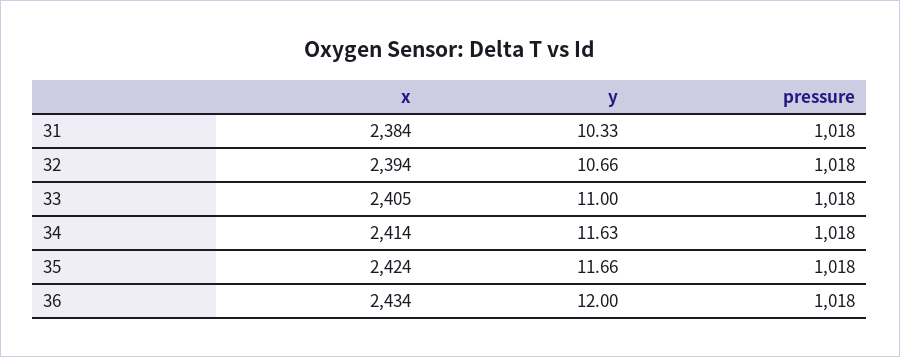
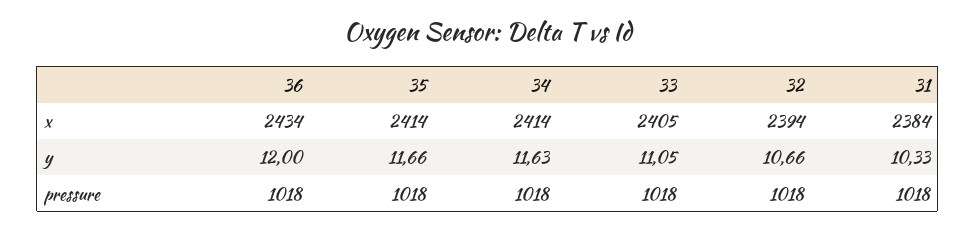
y, 33: 11 -> 11.05
x, 35: 2424 -> 2414

